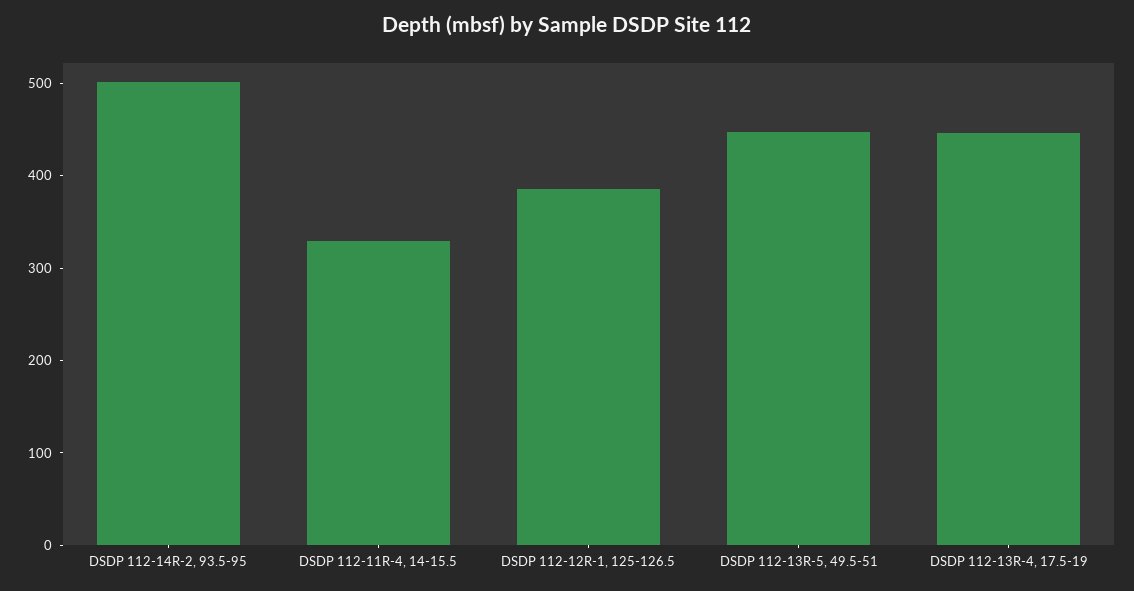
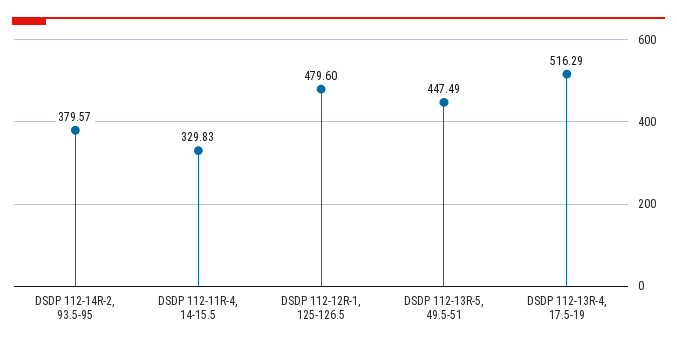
DSDP 112-14R-2, 93.5-95: 500 -> 379.57
DSDP 112-12R-1, 125-126.5: 380 -> 479.6
DSDP 112-13R-4, 17.5-19: 440 -> 516.29

